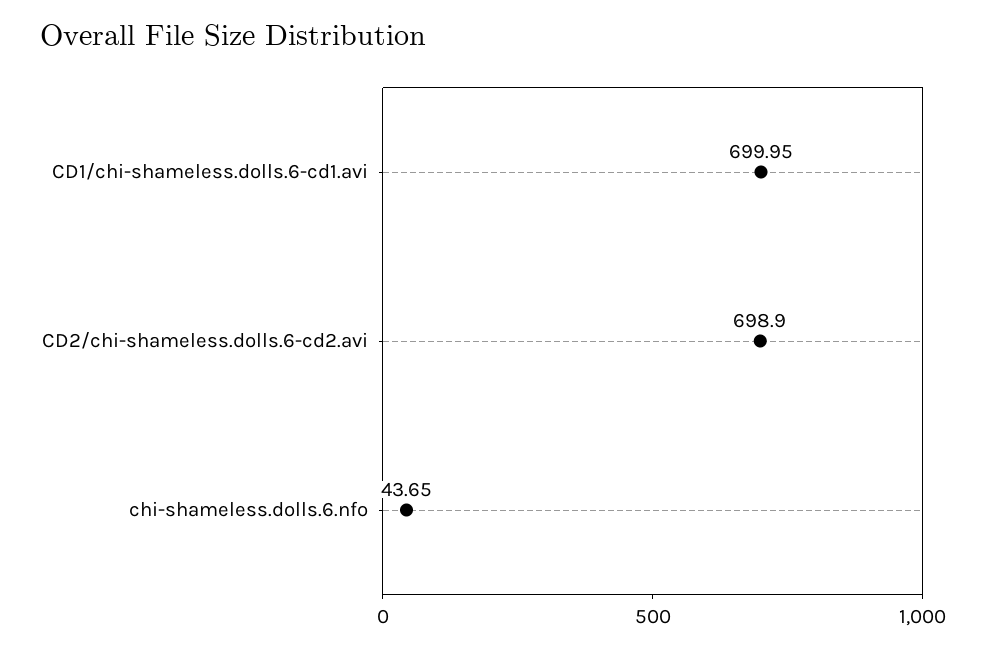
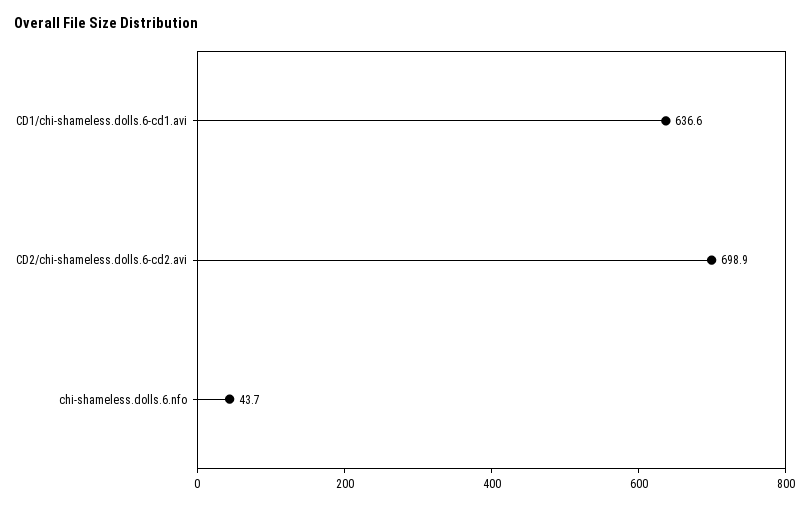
CD1/chi-shameless.dolls.6-cd1.avi: 699.95 -> 636.6

